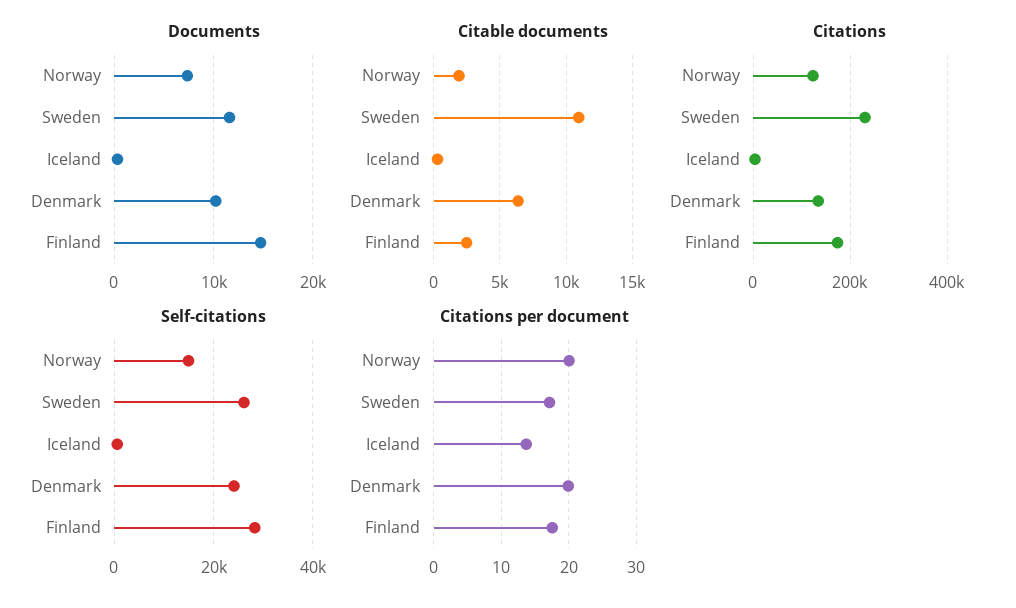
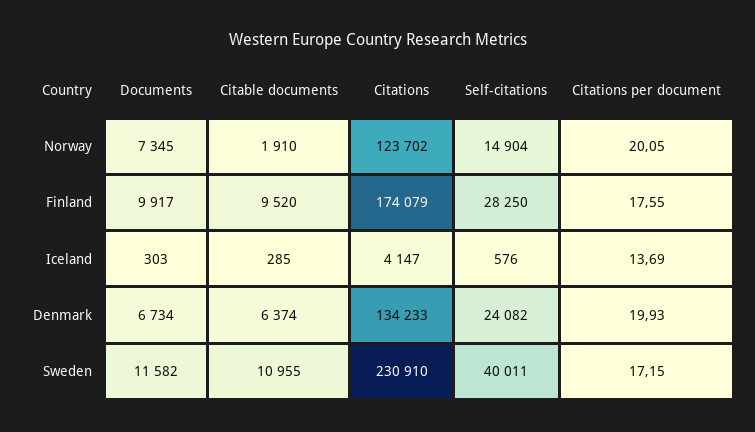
Documents, Denmark: 10000 -> 6734
Documents, Finland: 15000 -> 9917
Citable documents, Finland: 2500 -> 9520
Self-citations, Sweden: 26000 -> 40011

